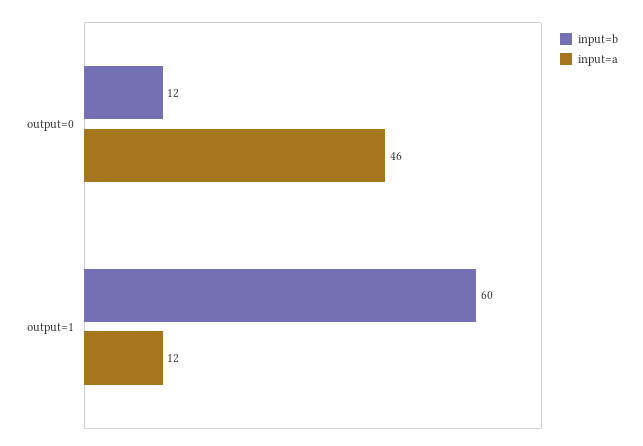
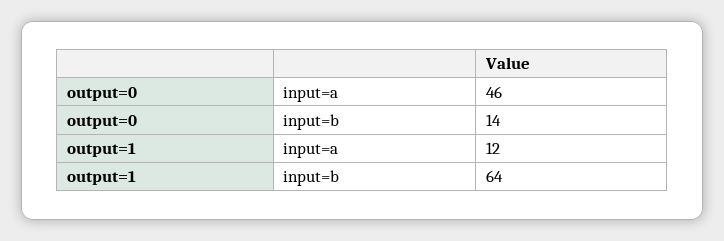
input=b, output=0: 12 -> 14
input=b, output=1: 60 -> 64

